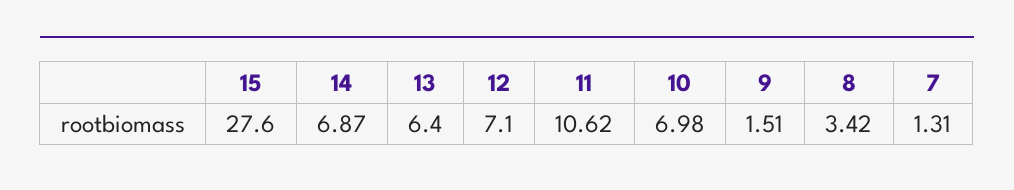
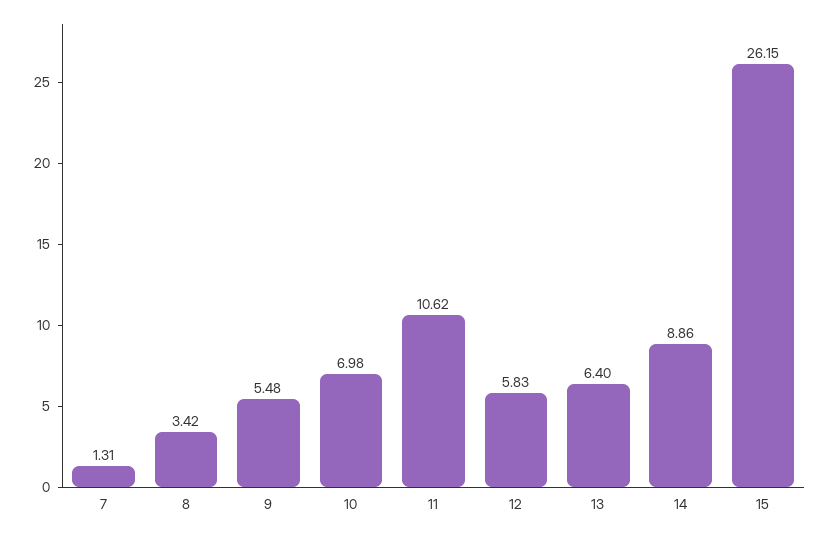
15: 27.6 -> 26.15
14: 6.87 -> 8.86
12: 7.1 -> 5.83
9: 1.51 -> 5.48

